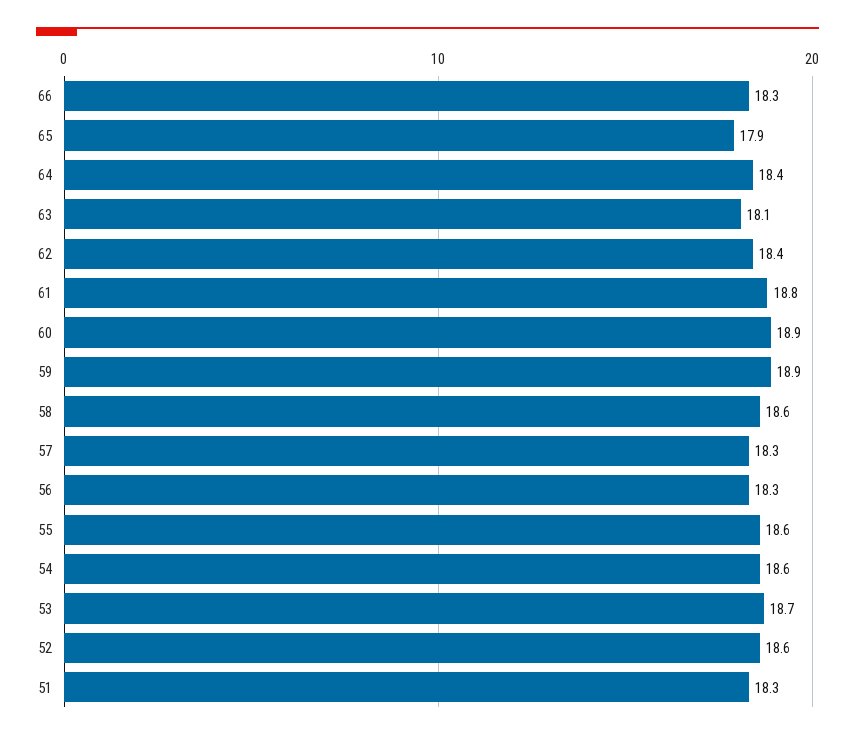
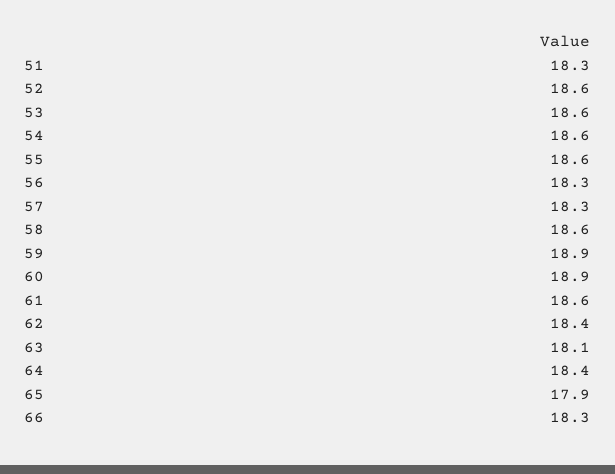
61: 18.8 -> 18.6
53: 18.7 -> 18.6

